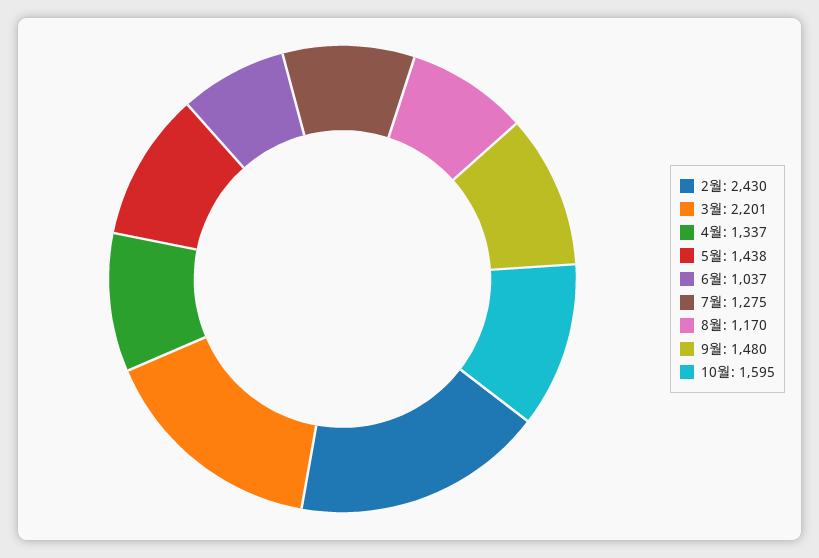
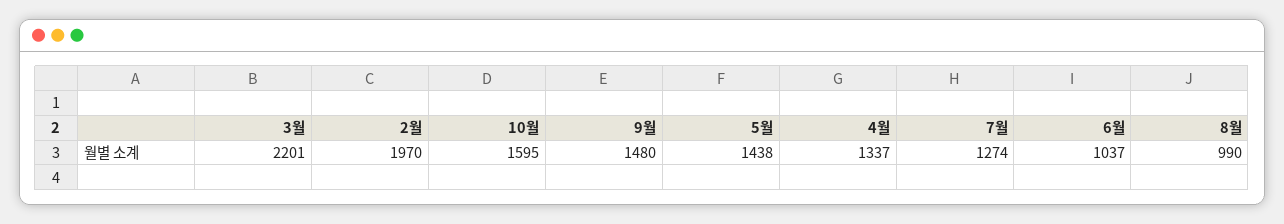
2월: 2430 -> 1970
7월: 1275 -> 1274
8월: 1170 -> 990

